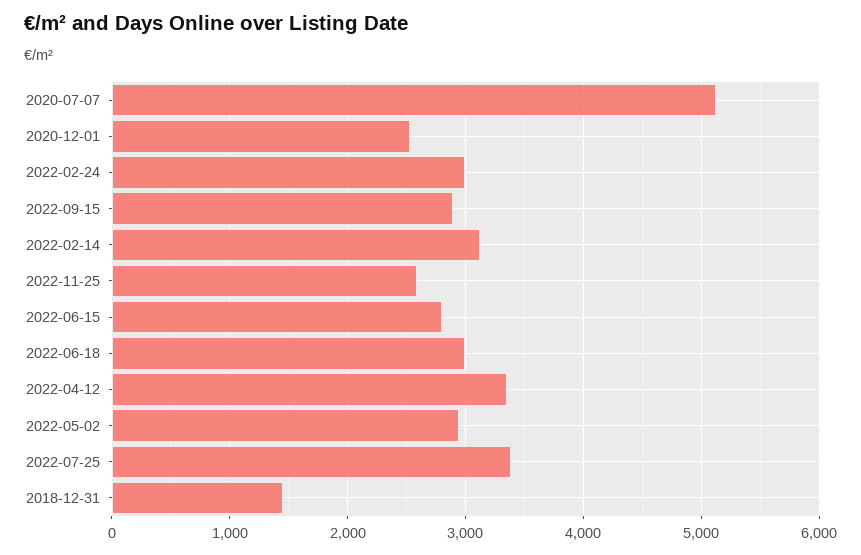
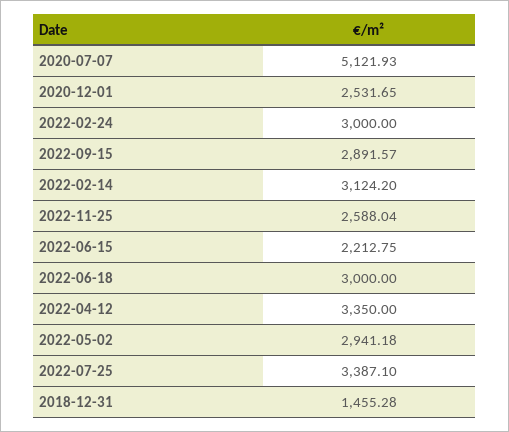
2022-06-15: 2800 -> 2212.75

